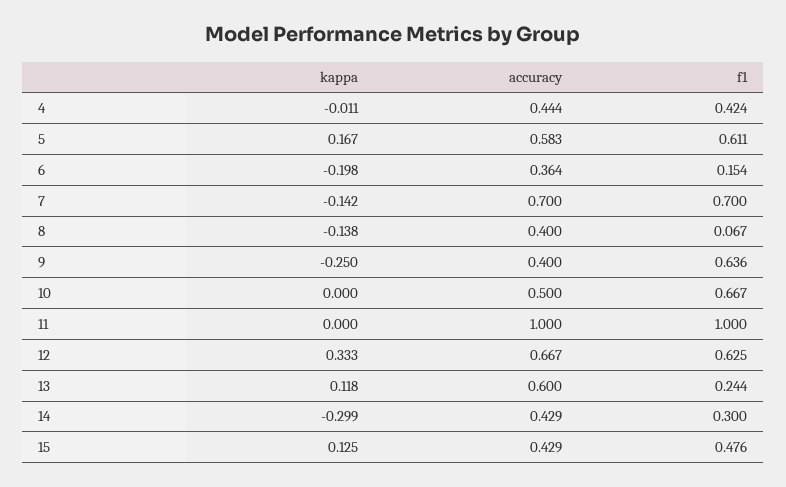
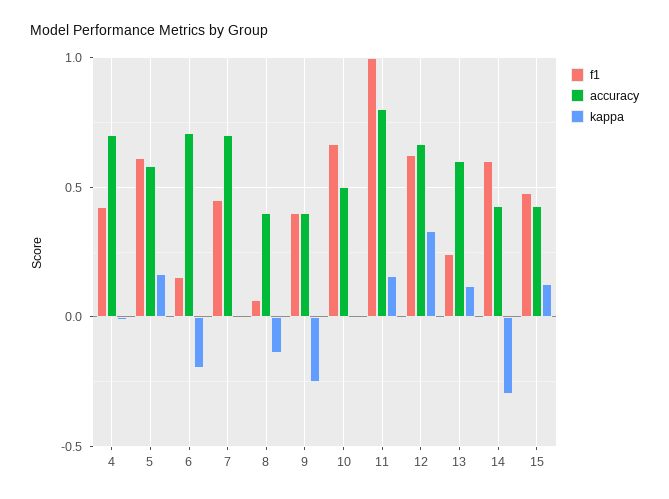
accuracy, 4: 0.444 -> 0.7
accuracy, 6: 0.364 -> 0.7
kappa, 7: -0.142 -> 0
f1, 7: 0.7 -> 0.45
f1, 9: 0.636 -> 0.4
kappa, 11: 0 -> 0.15
accuracy, 11: 1 -> 0.8
f1, 14: 0.3 -> 0.6

